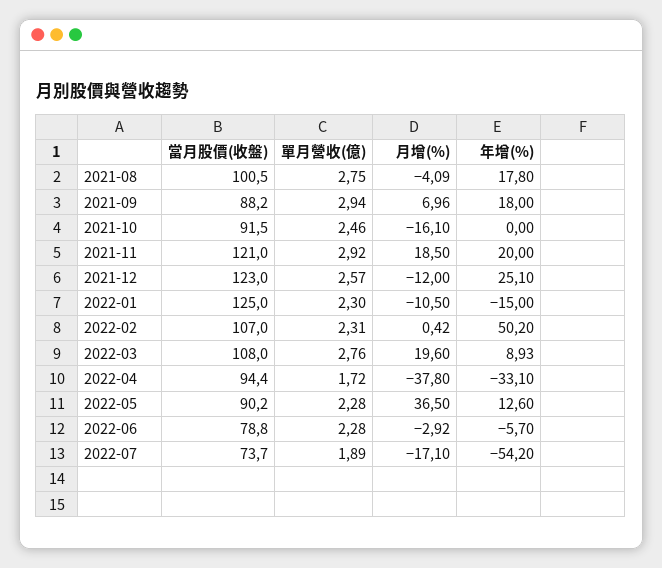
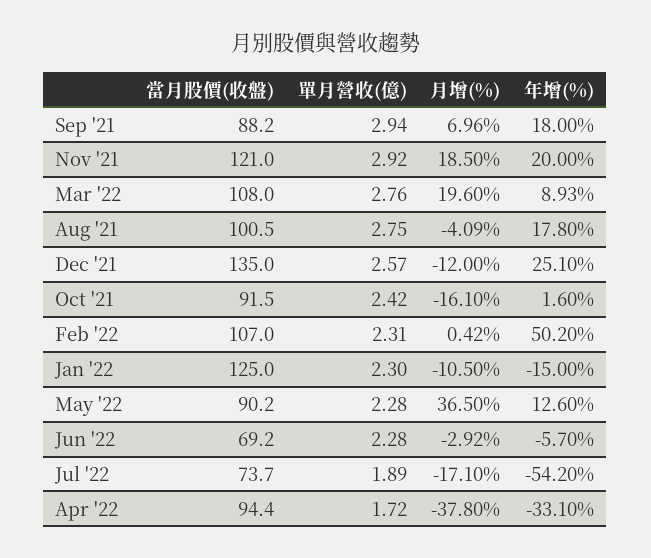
單月營收(億), 2021-10: 2.46 -> 2.42
年增(%), 2021-10: 0 -> 1.6
當月股價(收盤), 2021-12: 123 -> 135
當月股價(收盤), 2022-06: 78.8 -> 69.2

